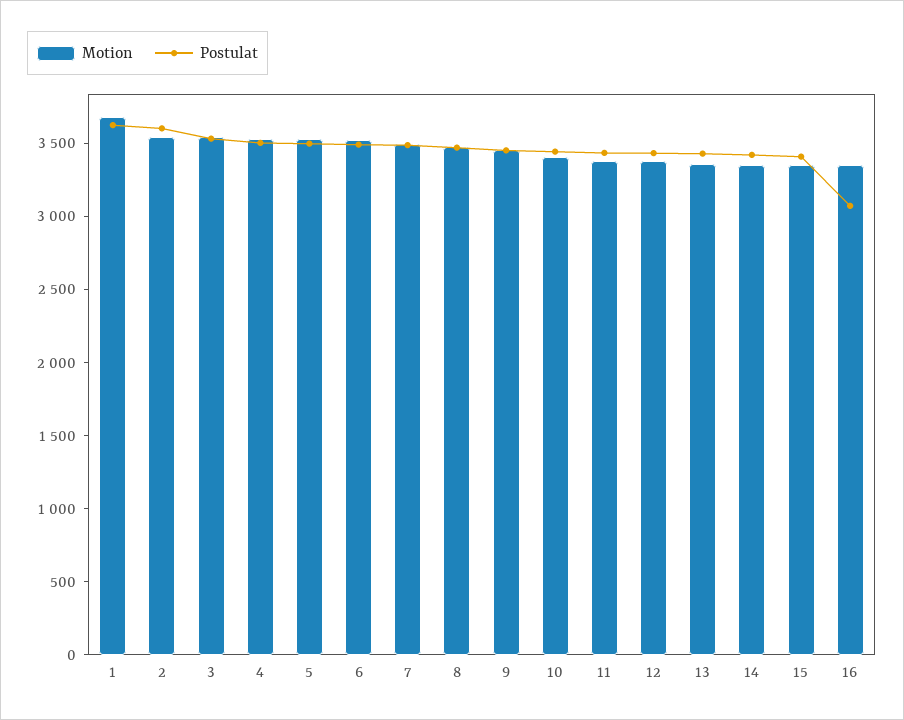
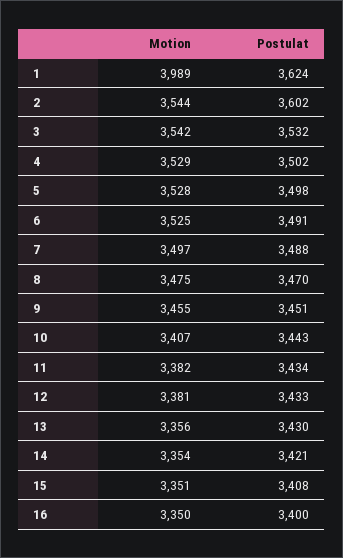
Motion, 1: 3700 -> 3989
Postulat, 16: 3100 -> 3400

